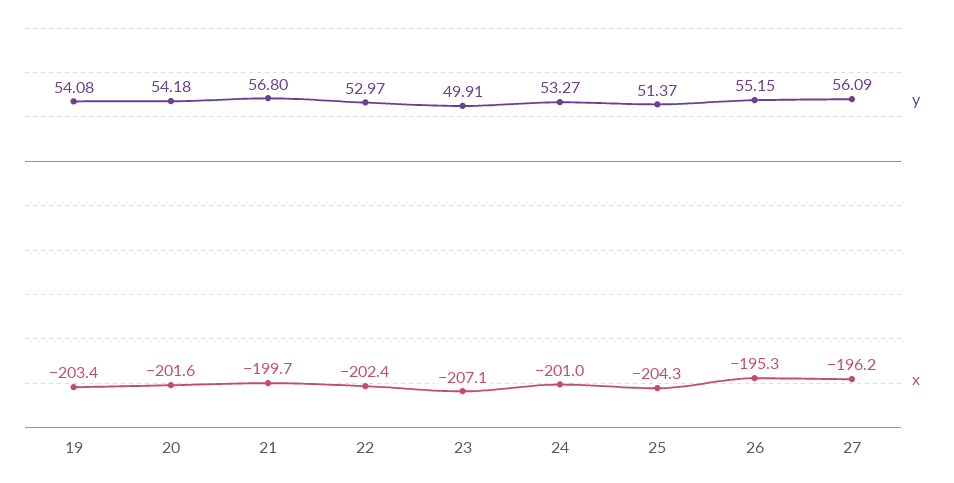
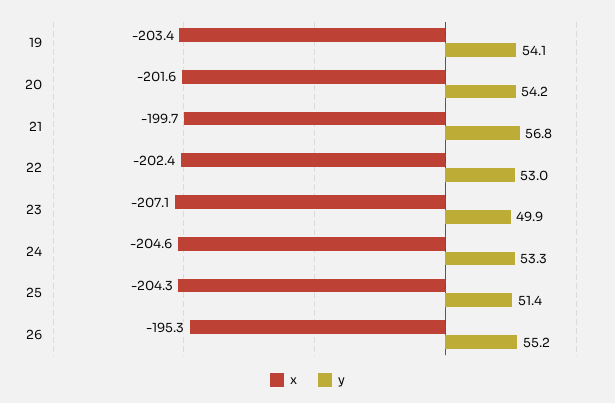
x, 24: -201 -> -204.6
y, 27: 56.09 -> none
x, 27: -196.2 -> none

